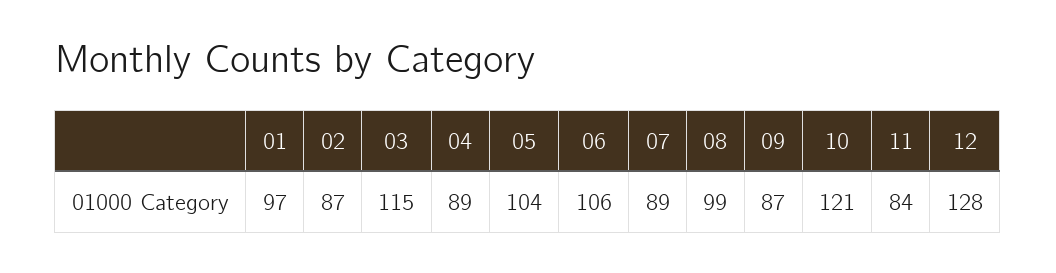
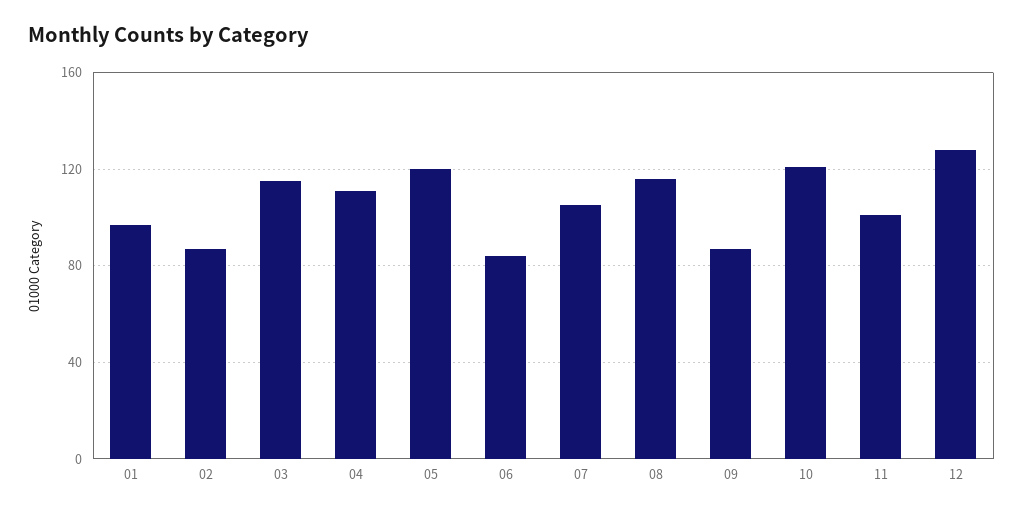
04: 89 -> 110
05: 104 -> 120
06: 106 -> 85
07: 89 -> 105
08: 99 -> 115
11: 84 -> 100

